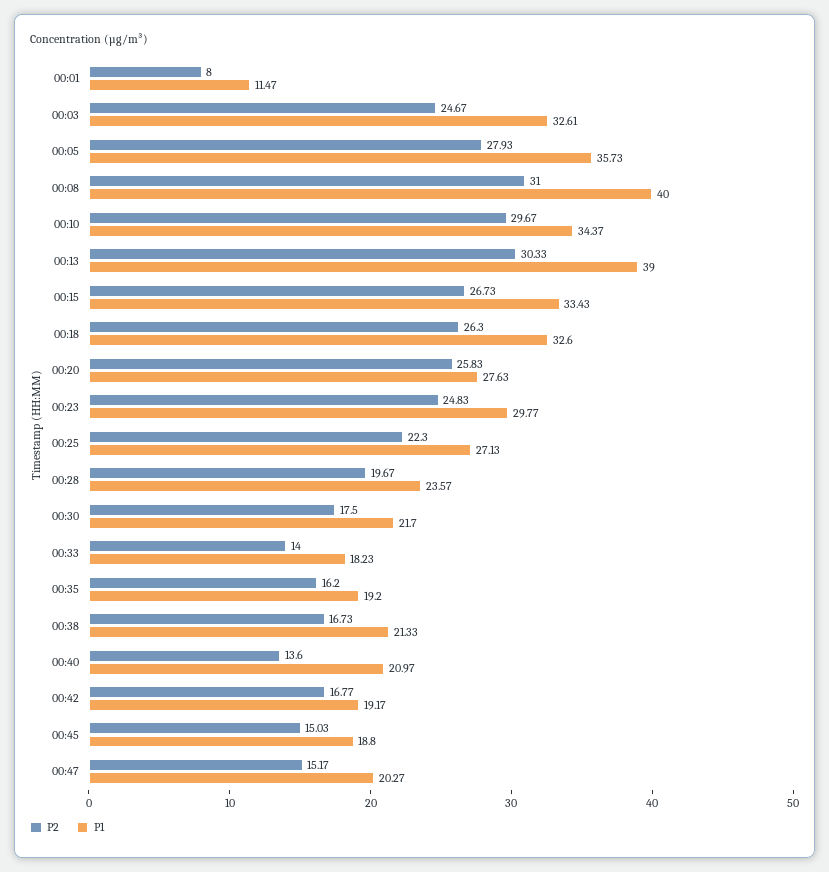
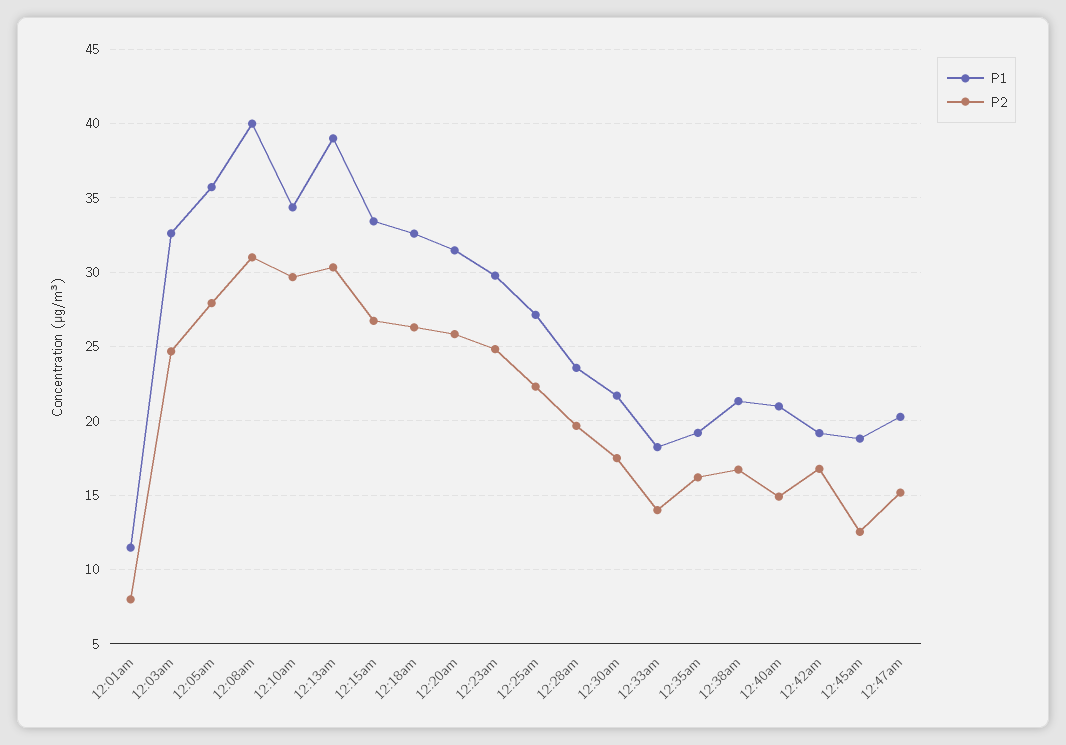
P1, 00:20: 27.63 -> 31.5
P2, 00:40: 13.6 -> 15
P2, 00:45: 15.03 -> 12.5

